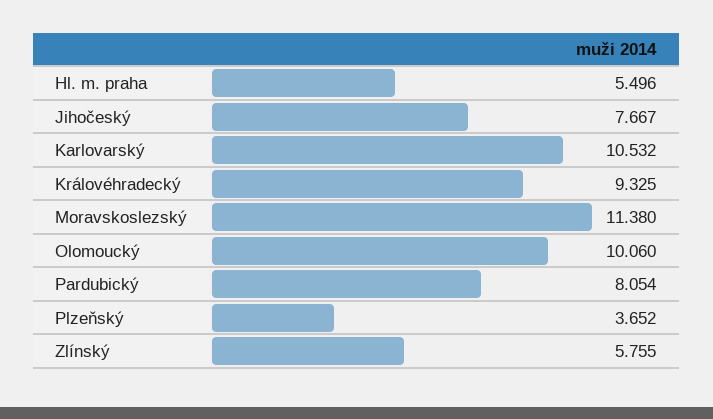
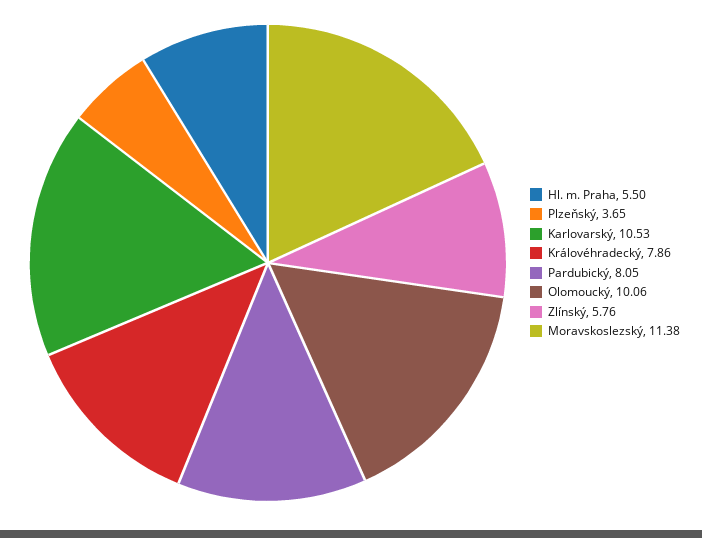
Jihočeský: 7.667 -> none
Královéhradecký: 9.325 -> 7.86

